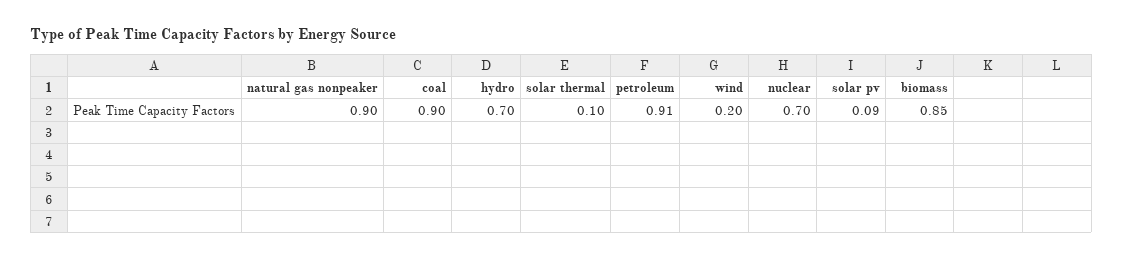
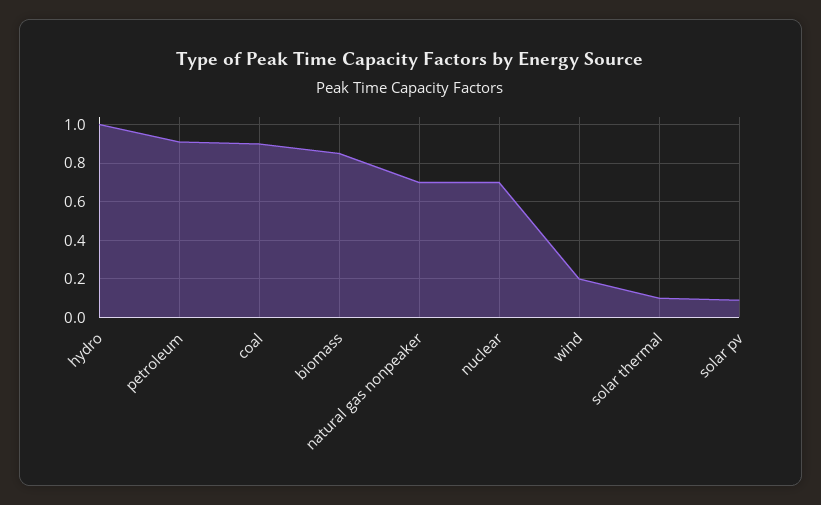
natural gas nonpeaker: 0.9 -> 0.7
hydro: 0.7 -> 1

